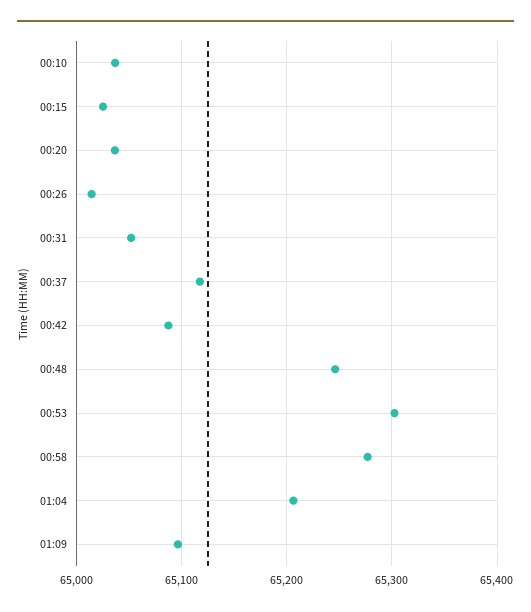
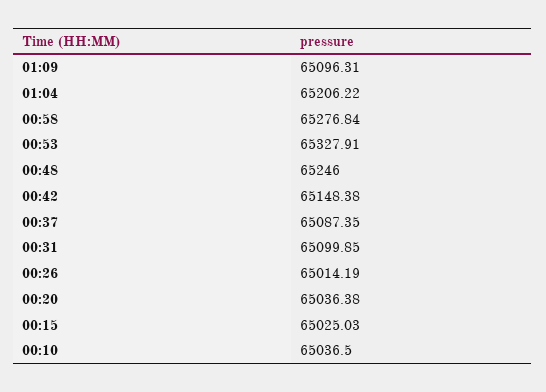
00:31: 65050 -> 65099.85
00:37: 65120 -> 65087.35
00:42: 65090 -> 65148.38
00:53: 65300 -> 65327.91

